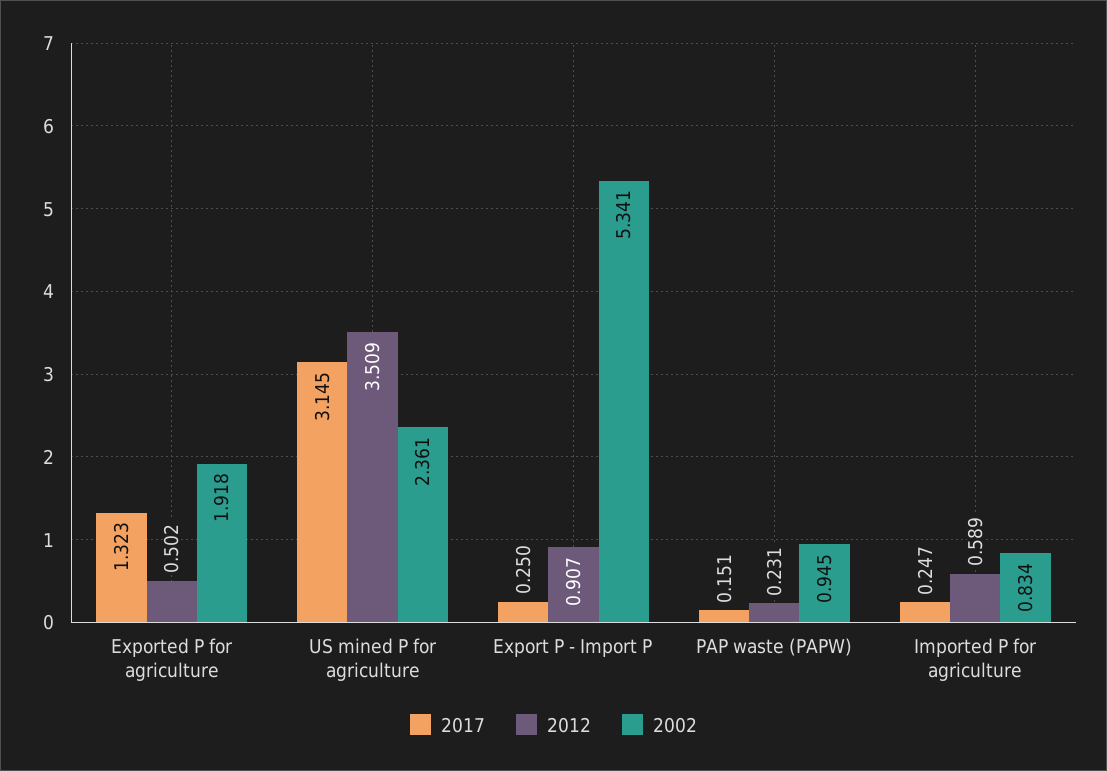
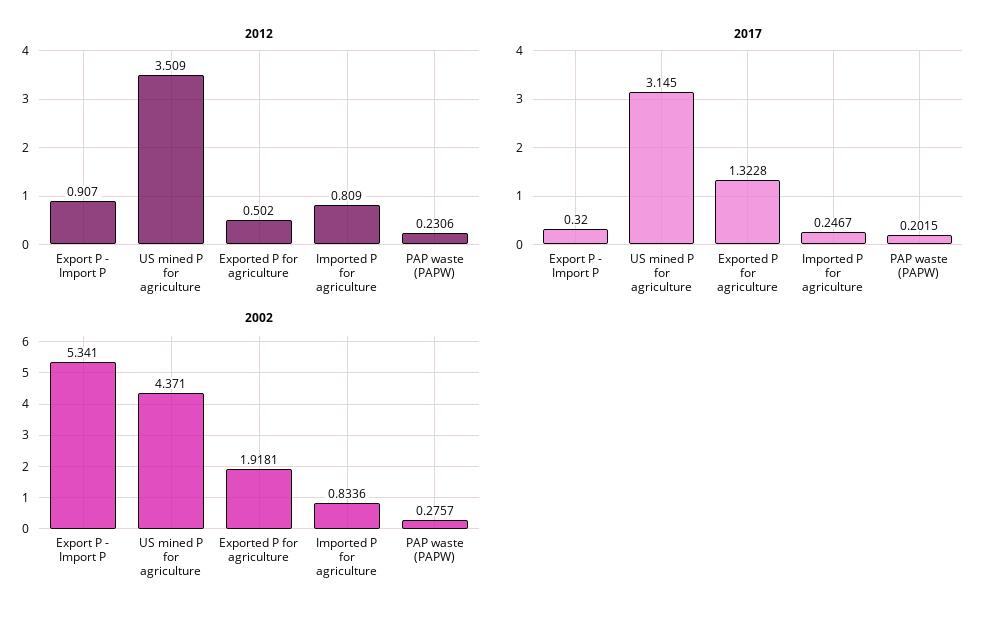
2002, US mined P for agriculture: 2.361 -> 4.371
2017, Export P - Import P: 0.25 -> 0.32
2017, PAP waste (PAPW): 0.151 -> 0.2015
2002, PAP waste (PAPW): 0.945 -> 0.2757
2012, Imported P for agriculture: 0.589 -> 0.809

